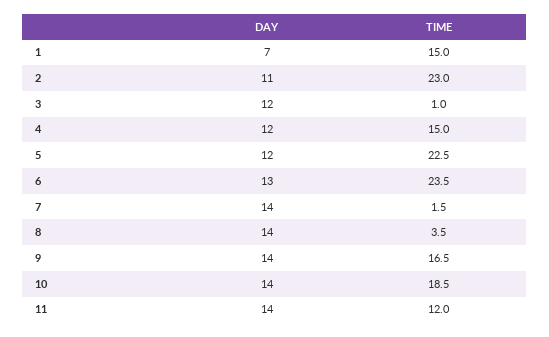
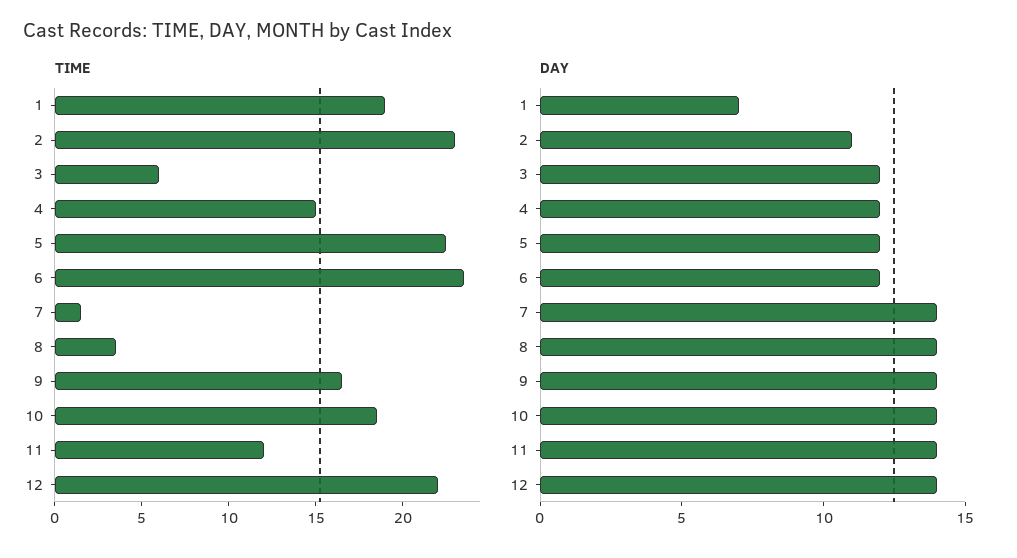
TIME, 1: 15 -> 19
TIME, 3: 1 -> 6
DAY, 6: 13 -> 12
TIME, 12: none -> 22
DAY, 12: none -> 14

